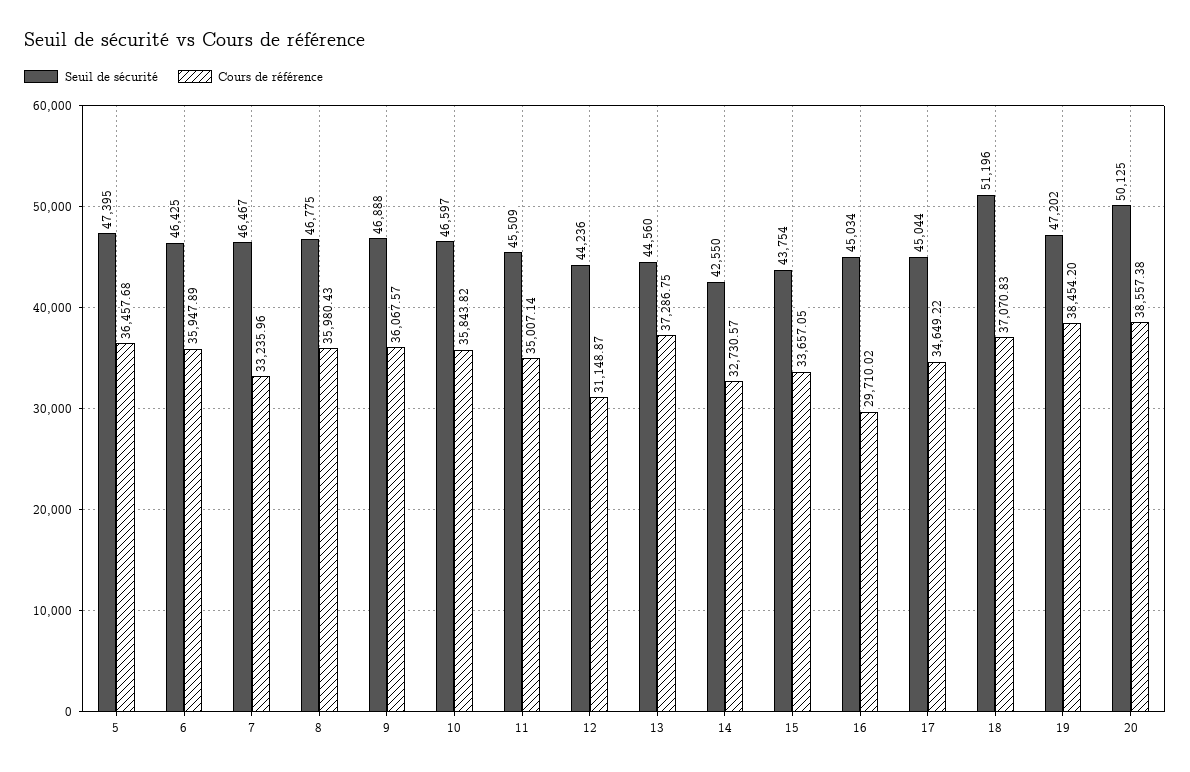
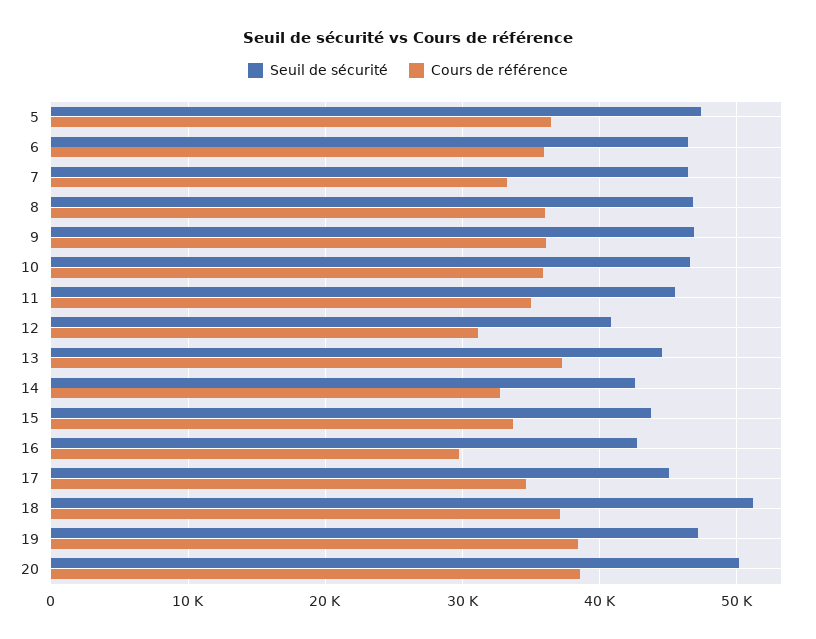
Seuil de sécurité, 12: 44236 -> 41000
Seuil de sécurité, 16: 45034 -> 43000

